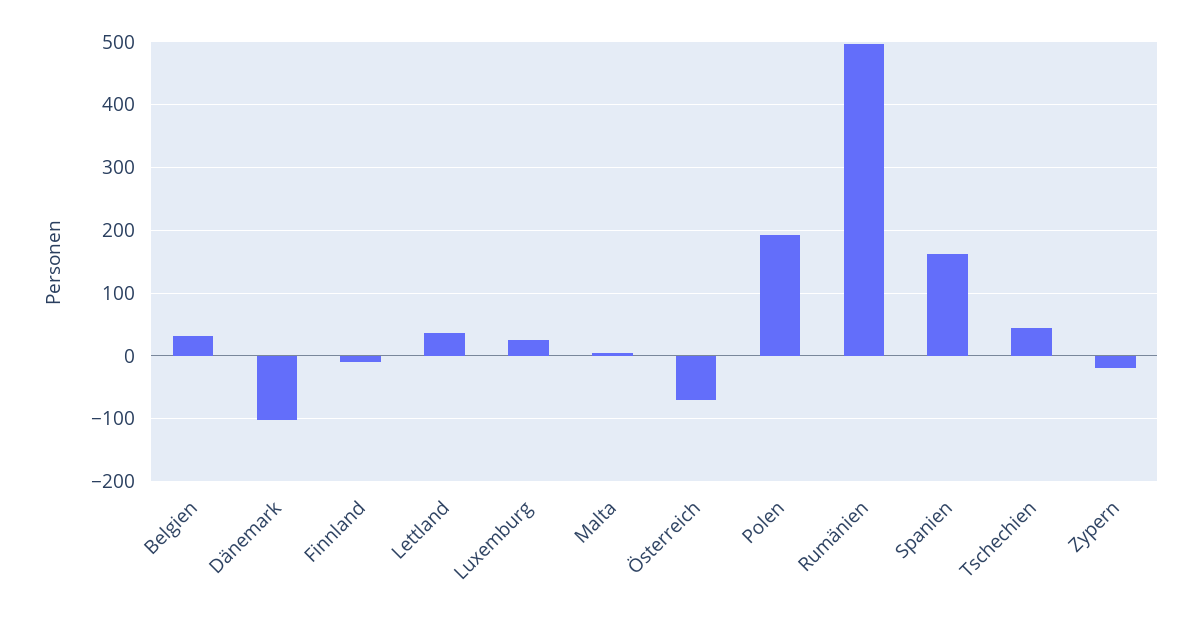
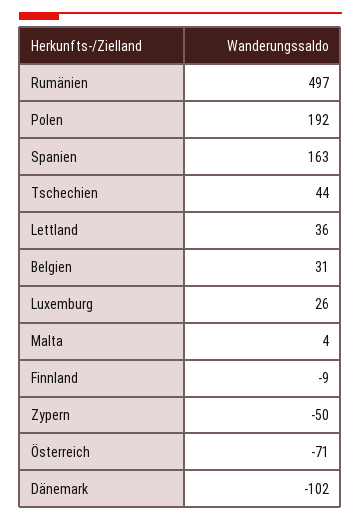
Zypern: -20 -> -50

